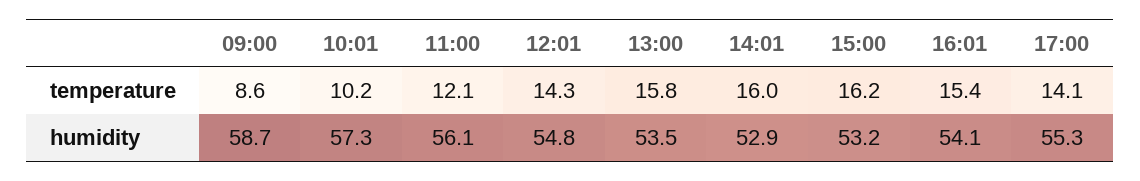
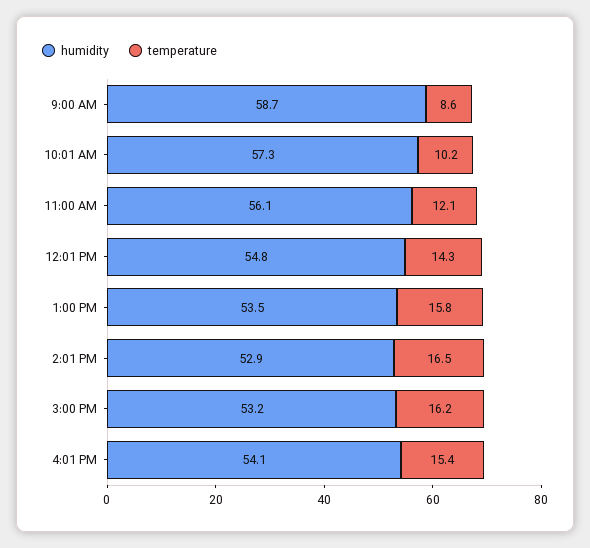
temperature, 14:01: 16 -> 16.5
temperature, 17:00: 14.1 -> none
humidity, 17:00: 55.3 -> none

